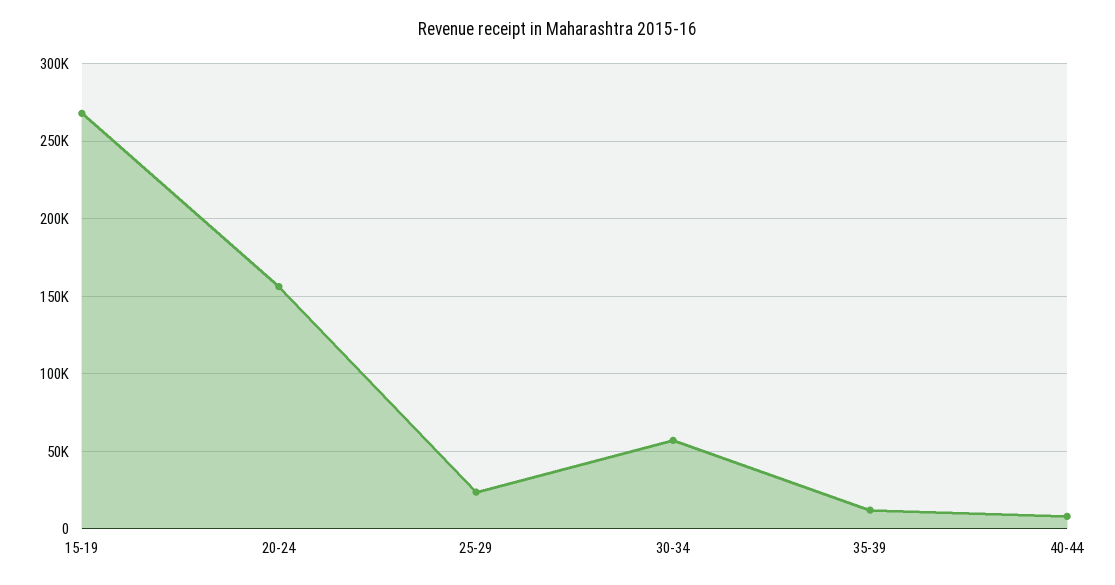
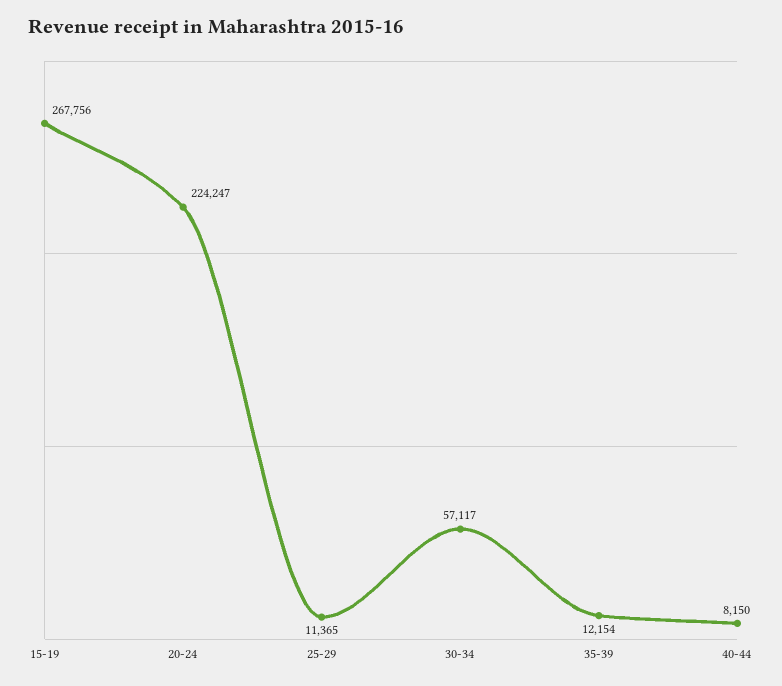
20-24: 155000 -> 224247
25-29: 25000 -> 11365

